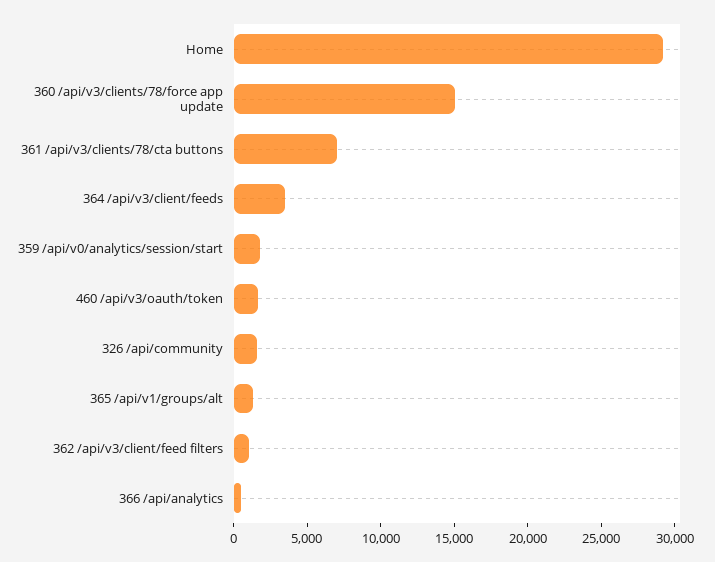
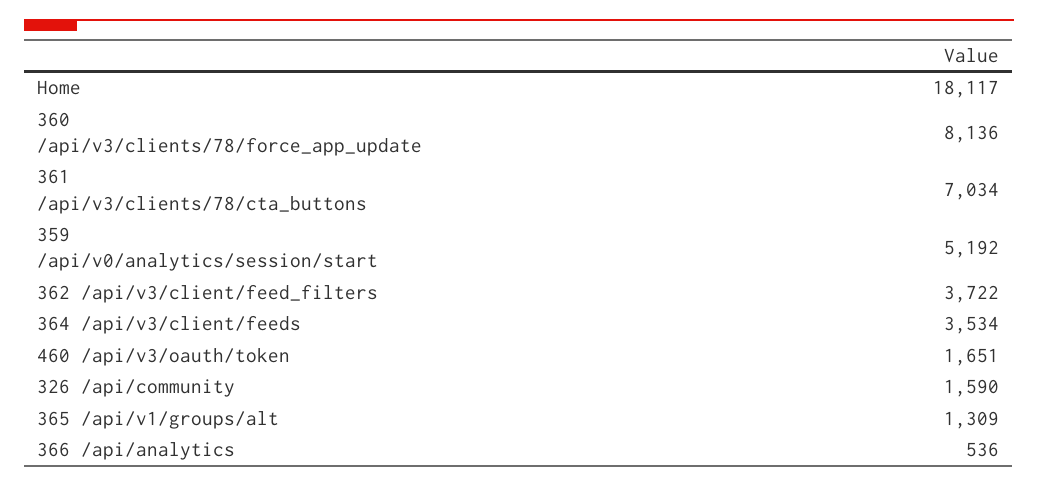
Home: 29000 -> 18117
360 /api/v3/clients/78/force app update: 15000 -> 8136
359 /api/v0/analytics/session/start: 2000 -> 5192
362 /api/v3/client/feed filters: 1000 -> 3722

